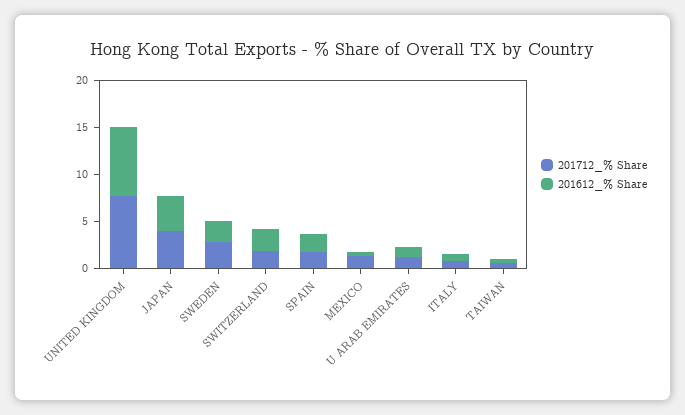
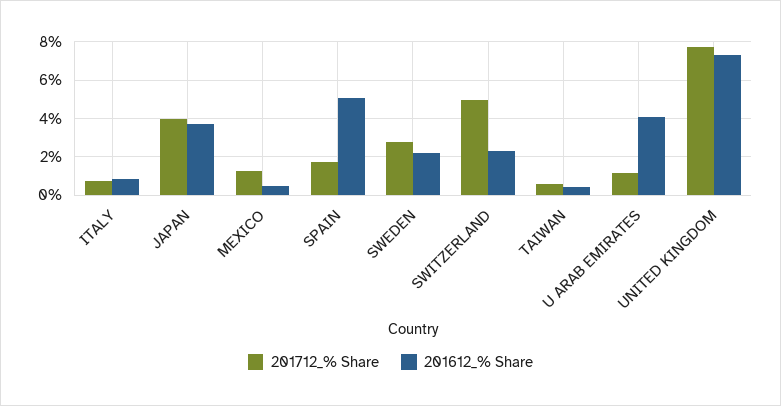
201712_% Share, SWITZERLAND: 2 -> 5
201612_% Share, SPAIN: 2 -> 5
201612_% Share, U ARAB EMIRATES: 1 -> 4

